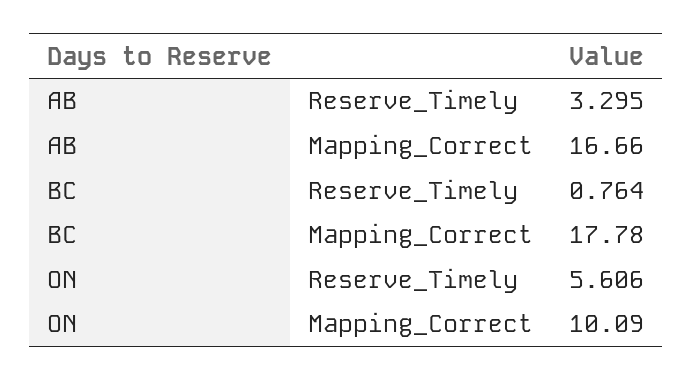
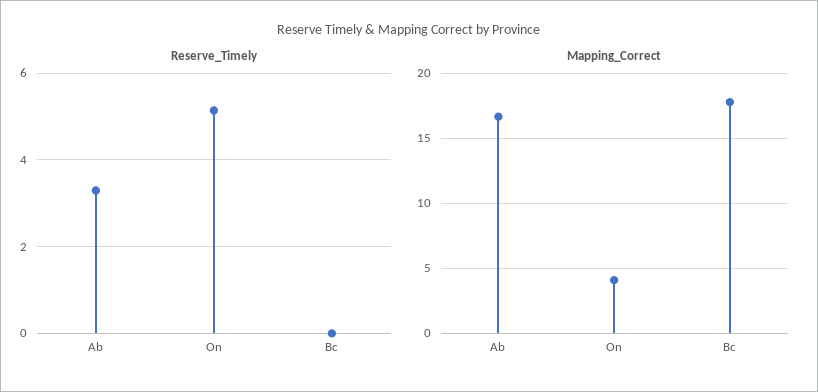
Reserve_Timely, BC: 0.764 -> 0
Reserve_Timely, ON: 5.606 -> 5.2
Mapping_Correct, ON: 10.09 -> 4

